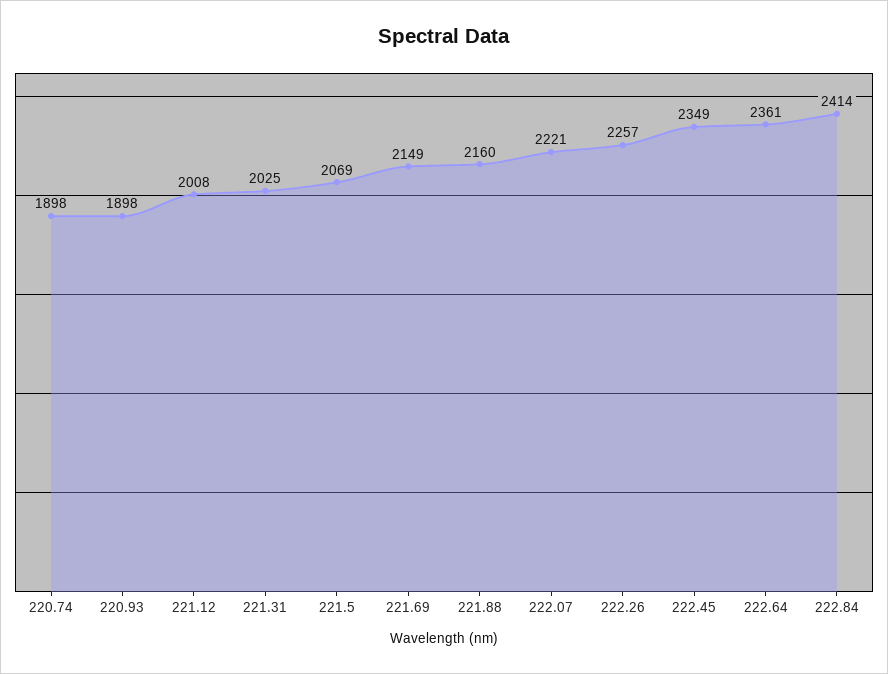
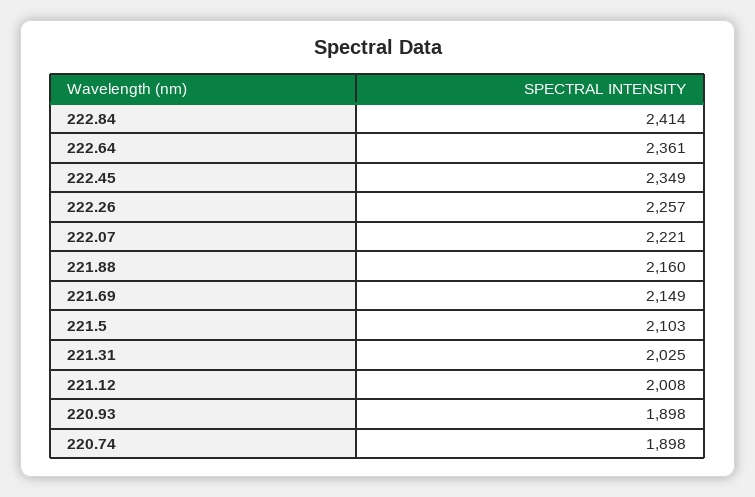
221.5: 2069 -> 2103

